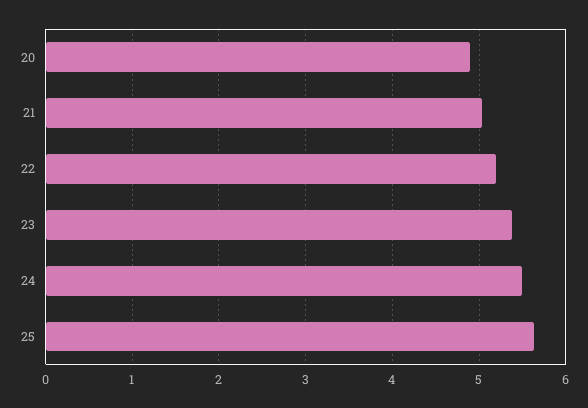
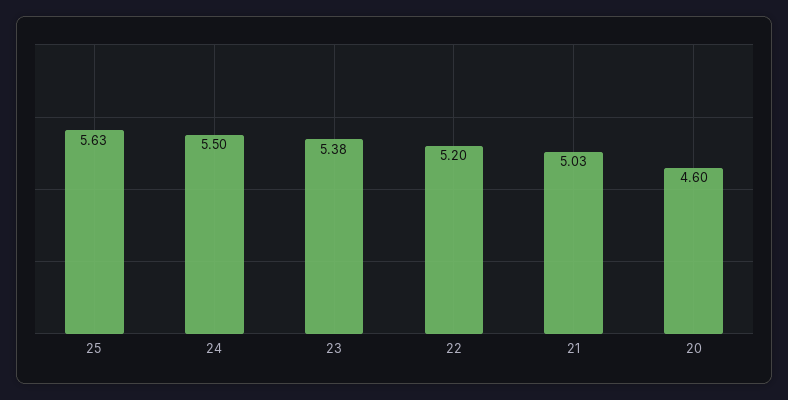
20: 4.9 -> 4.6

